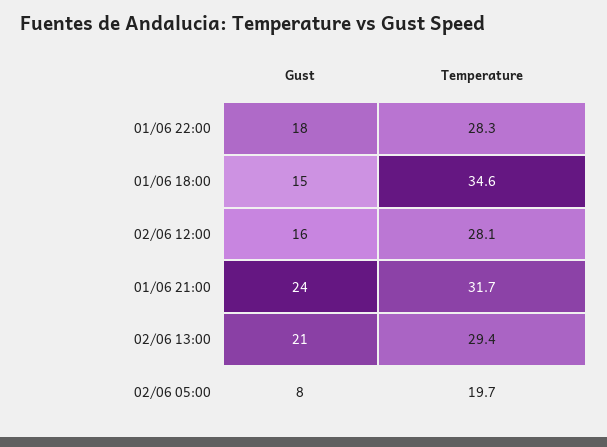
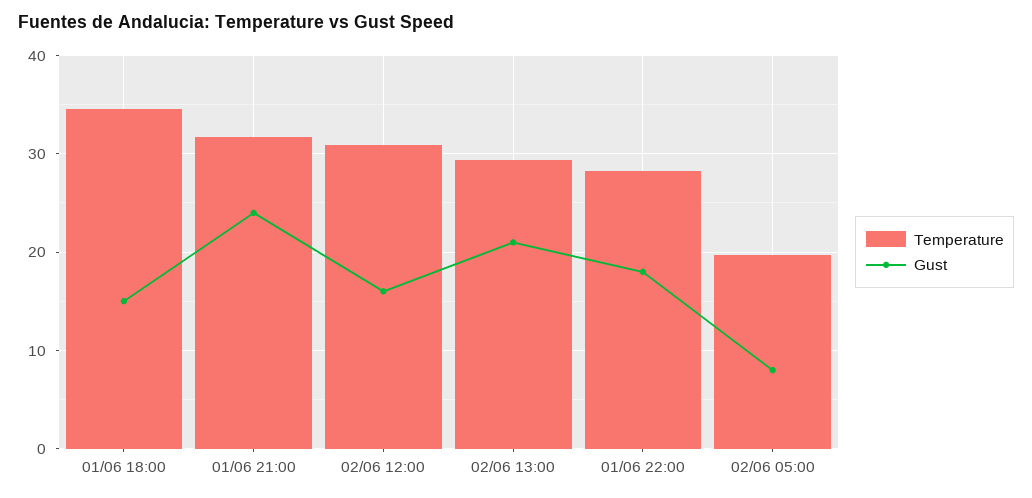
Temperature, 02/06 12:00: 28.1 -> 31

